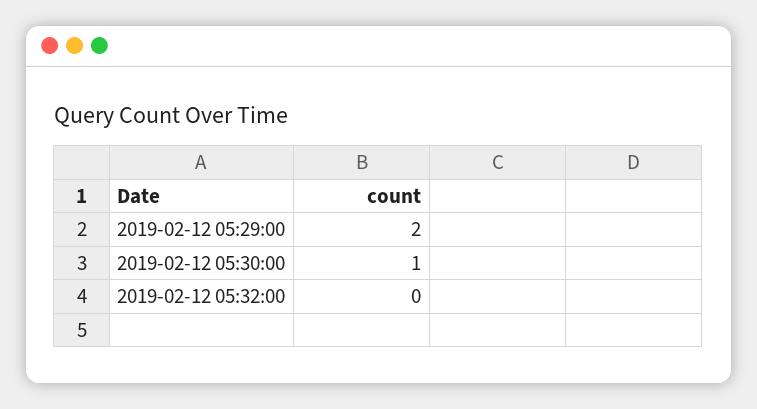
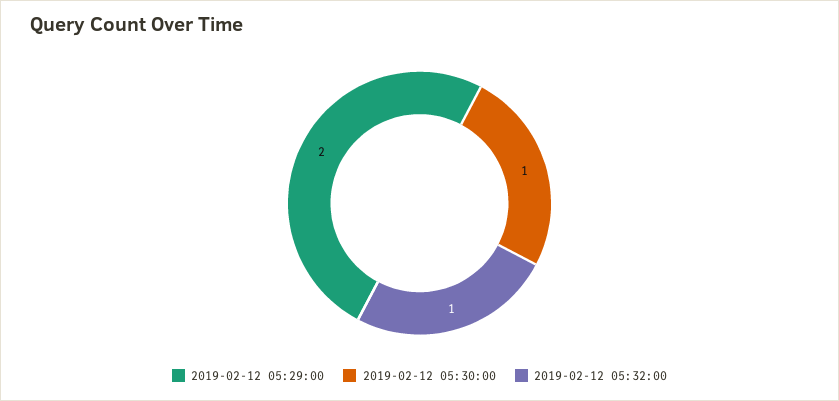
2019-02-12 05:32:00: 0 -> 1

